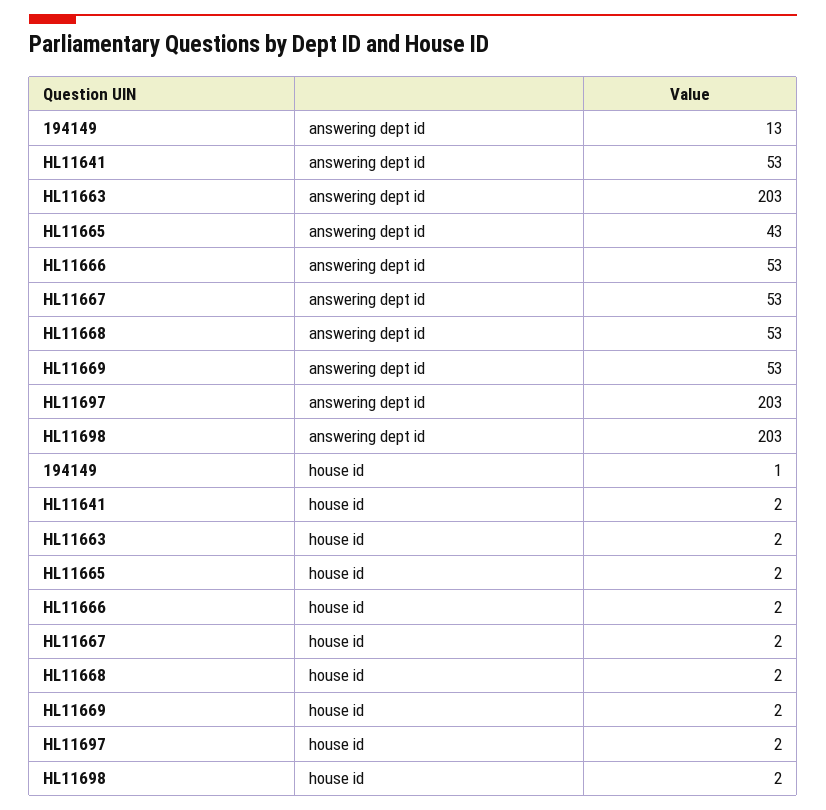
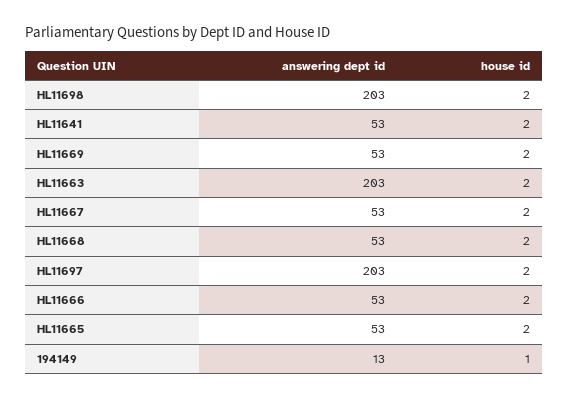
HL11665, answering dept id: 43 -> 53

